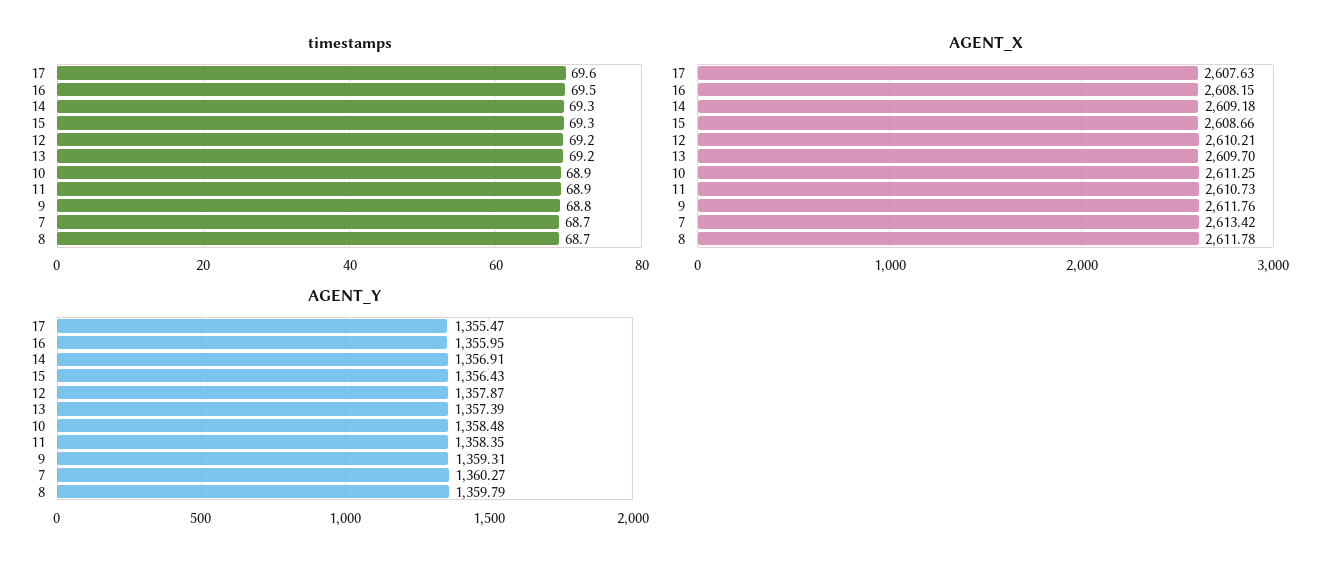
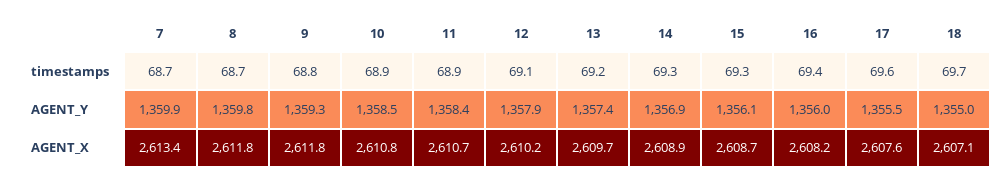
timestamps, 16: 69.5 -> 69.4
timestamps, 12: 69.2 -> 69.1
AGENT_X, 14: 2609.18 -> 2608.9
AGENT_X, 10: 2611.25 -> 2610.8
AGENT_Y, 15: 1356.43 -> 1356.1
AGENT_Y, 7: 1360.27 -> 1359.9
timestamps, 18: none -> 69.7
AGENT_Y, 18: none -> 1355
AGENT_X, 18: none -> 2607.1

